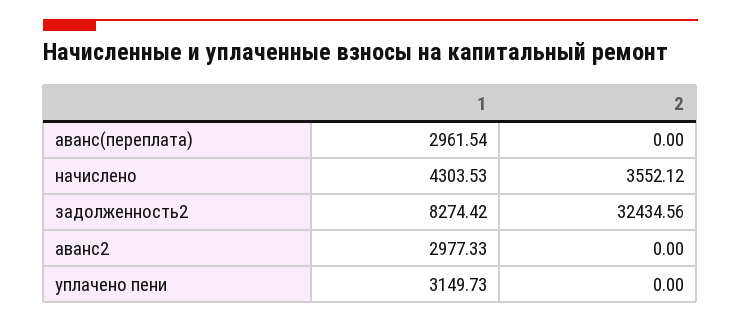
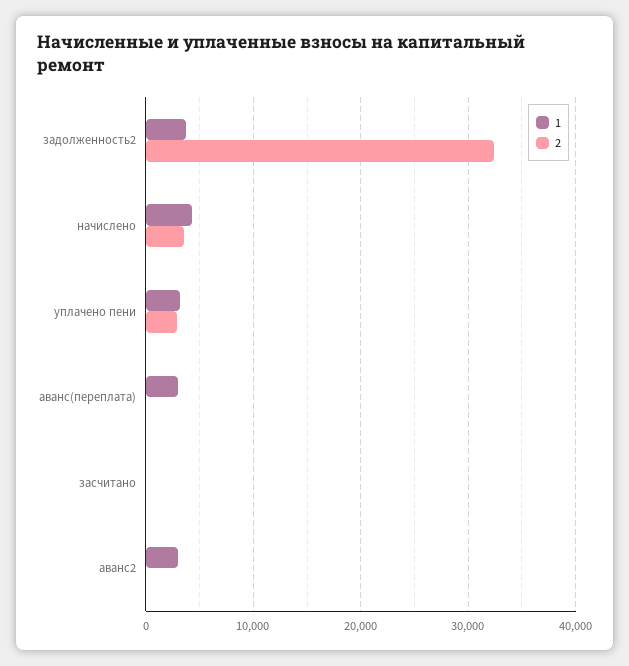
1, задолженность2: 8274.42 -> 4000
2, уплачено пени: 0 -> 3000
1, засчитано: none -> 0
2, засчитано: none -> 0

